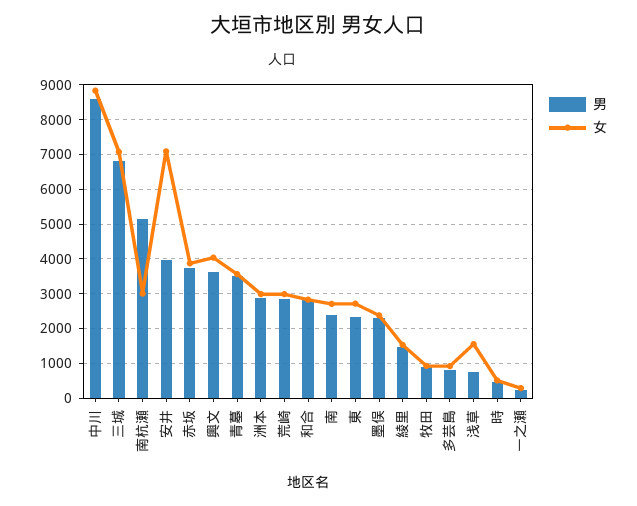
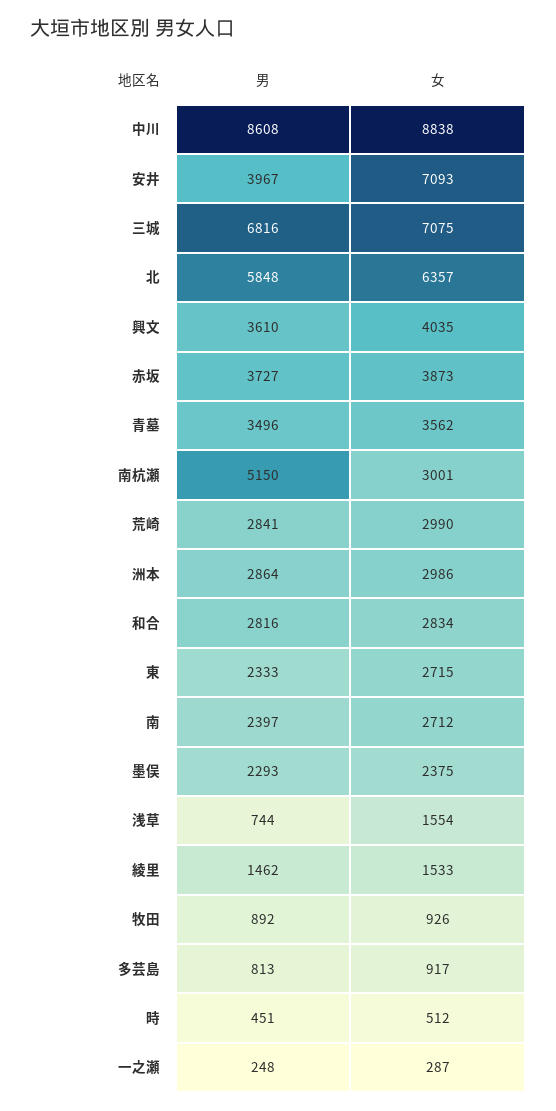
男, 北: none -> 5848
女, 北: none -> 6357

